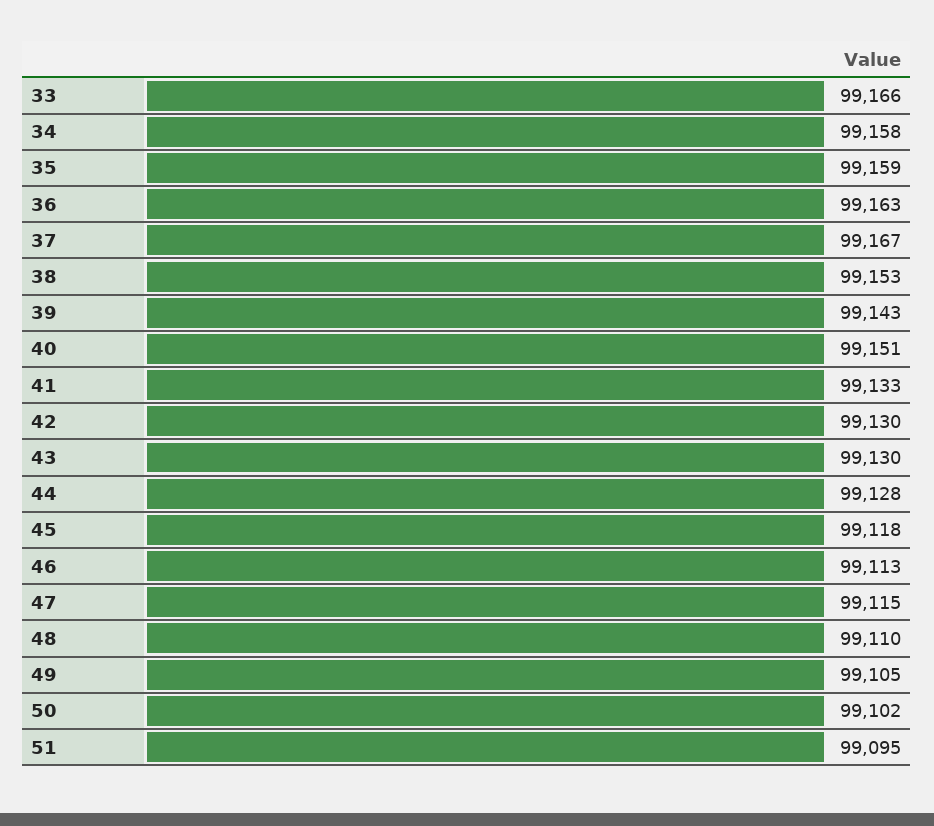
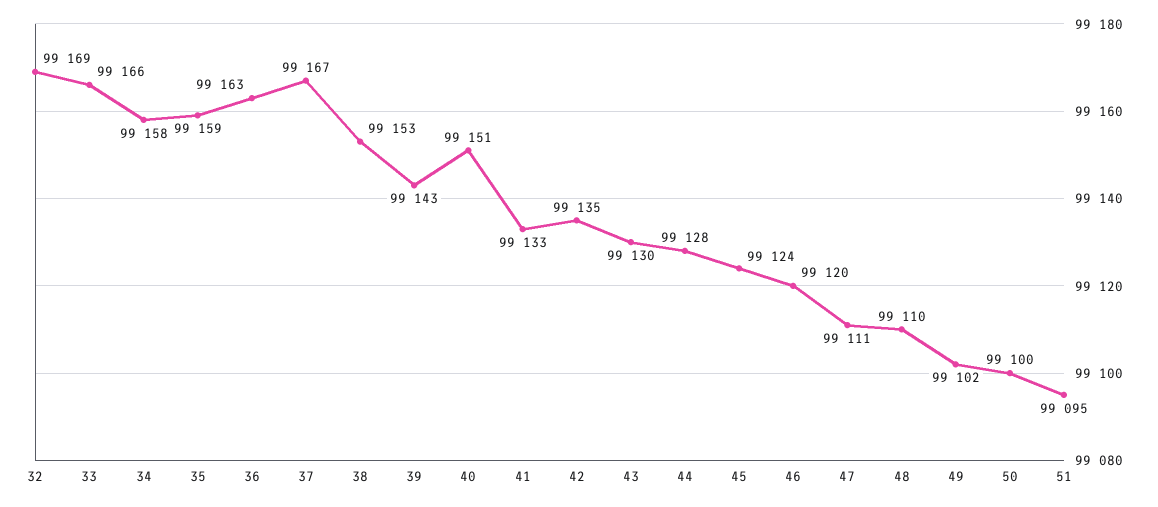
42: 99130 -> 99135
45: 99118 -> 99124
46: 99113 -> 99120
47: 99115 -> 99111
49: 99105 -> 99102
50: 99102 -> 99100
32: none -> 99169

